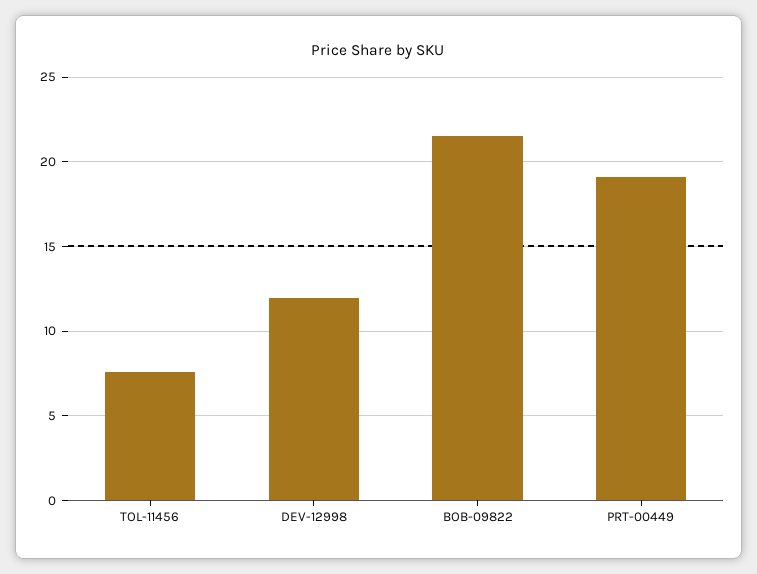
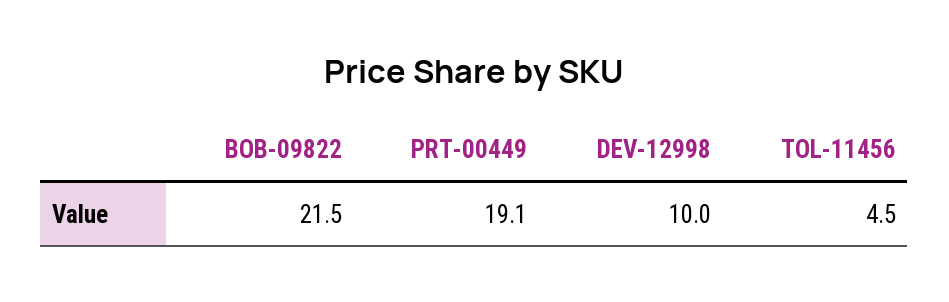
TOL-11456: 7.5 -> 4.5
DEV-12998: 12 -> 10

